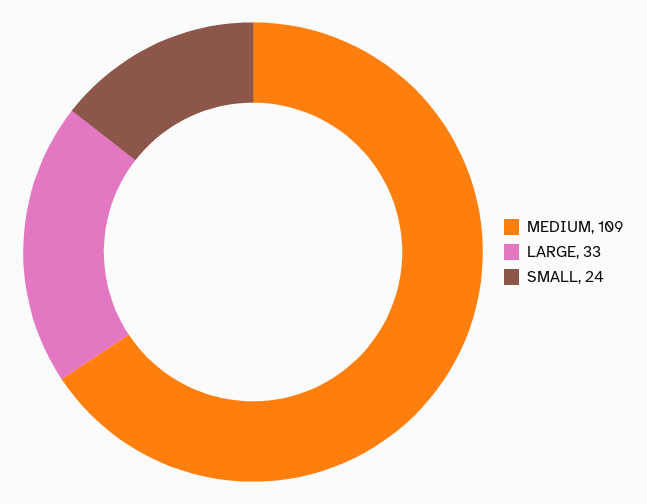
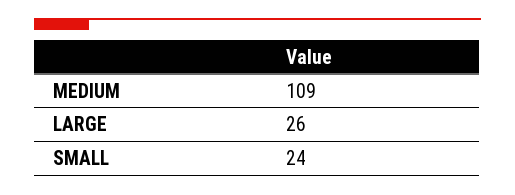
LARGE: 33 -> 26

